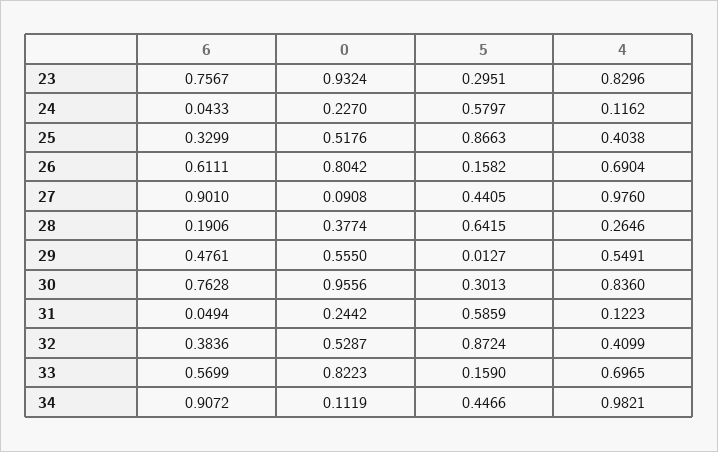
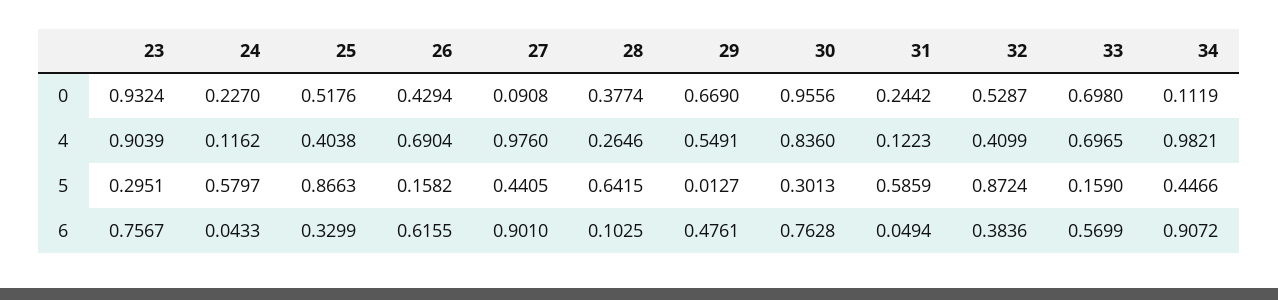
4, 23: 0.8296 -> 0.9039
6, 26: 0.6111 -> 0.6155
0, 26: 0.8042 -> 0.4294
6, 28: 0.1906 -> 0.1025
0, 29: 0.555 -> 0.669
0, 33: 0.8223 -> 0.698

